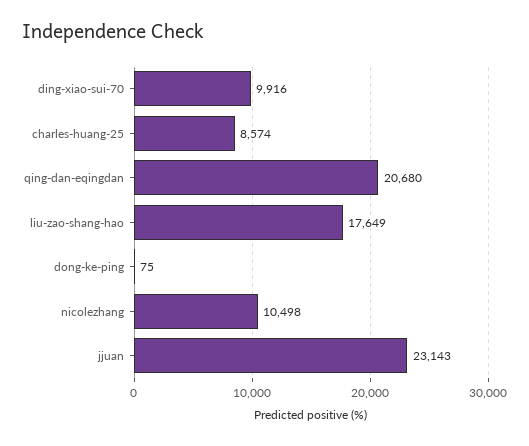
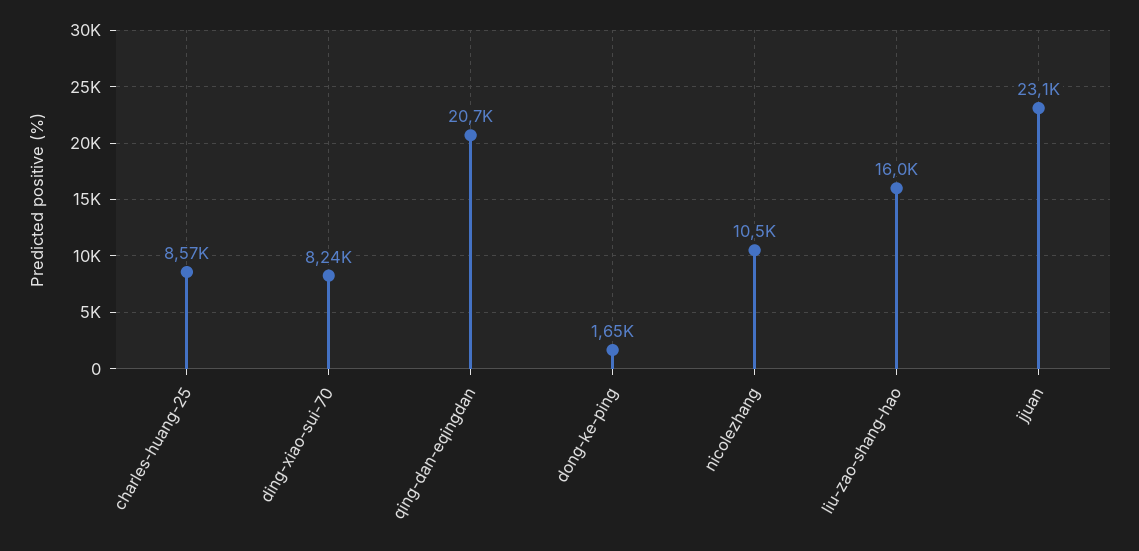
ding-xiao-sui-70: 9916 -> 8240
liu-zao-shang-hao: 17649 -> 16000
dong-ke-ping: 75 -> 1650

